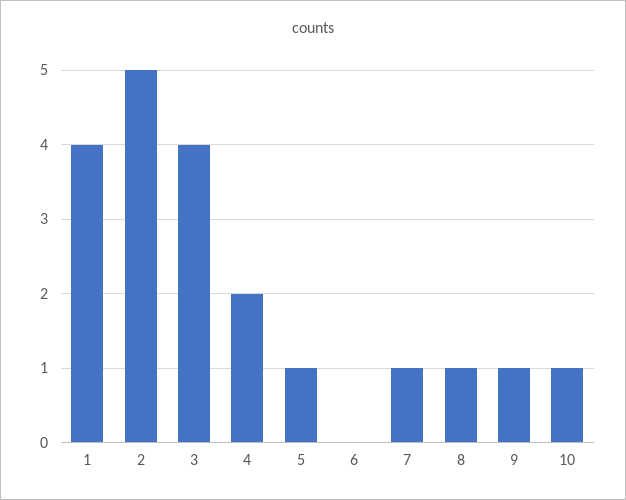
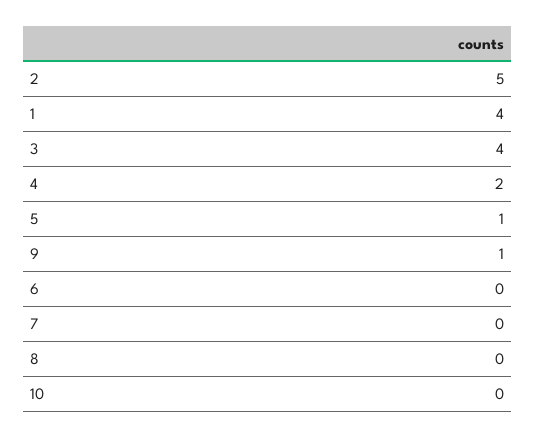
7: 1 -> 0
8: 1 -> 0
10: 1 -> 0

